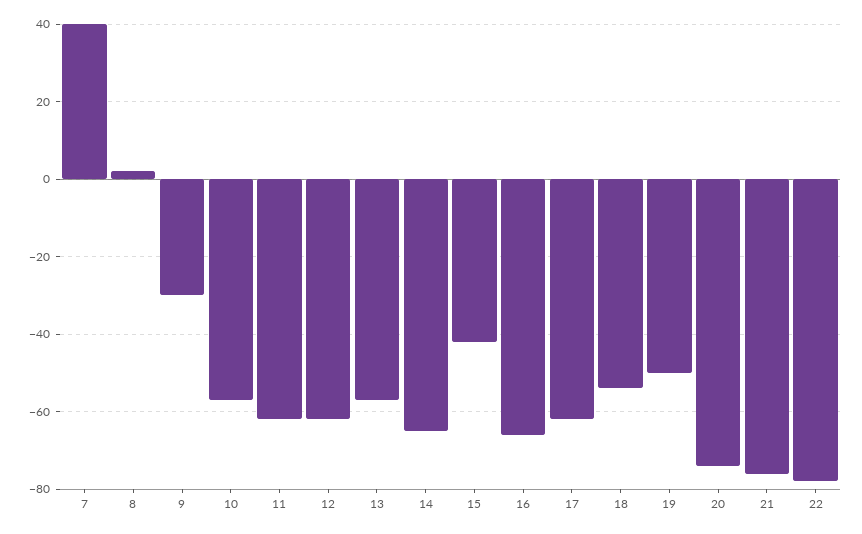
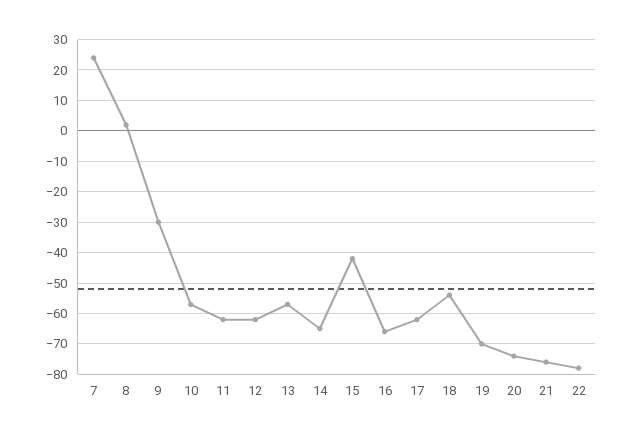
7: 40 -> 25
19: -50 -> -70

